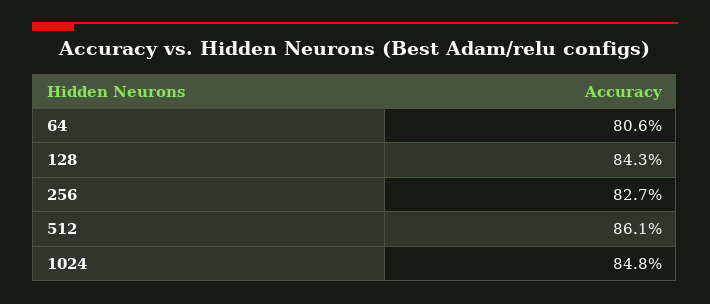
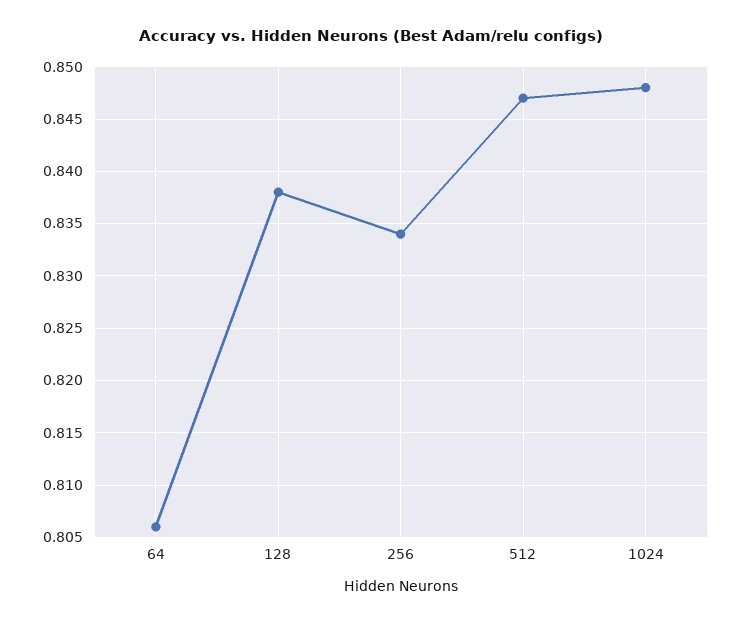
128: 0.843 -> 0.838
256: 0.827 -> 0.834
512: 0.861 -> 0.847

